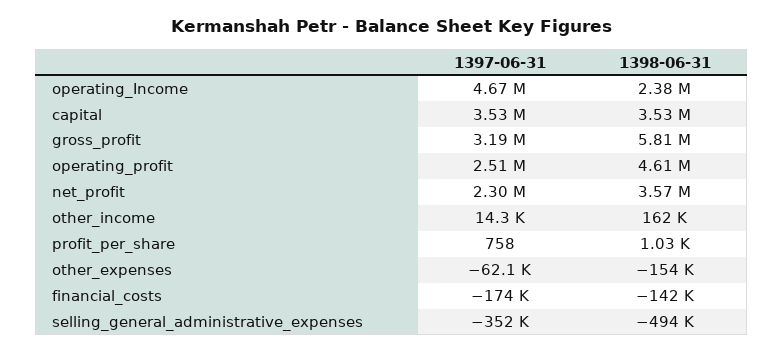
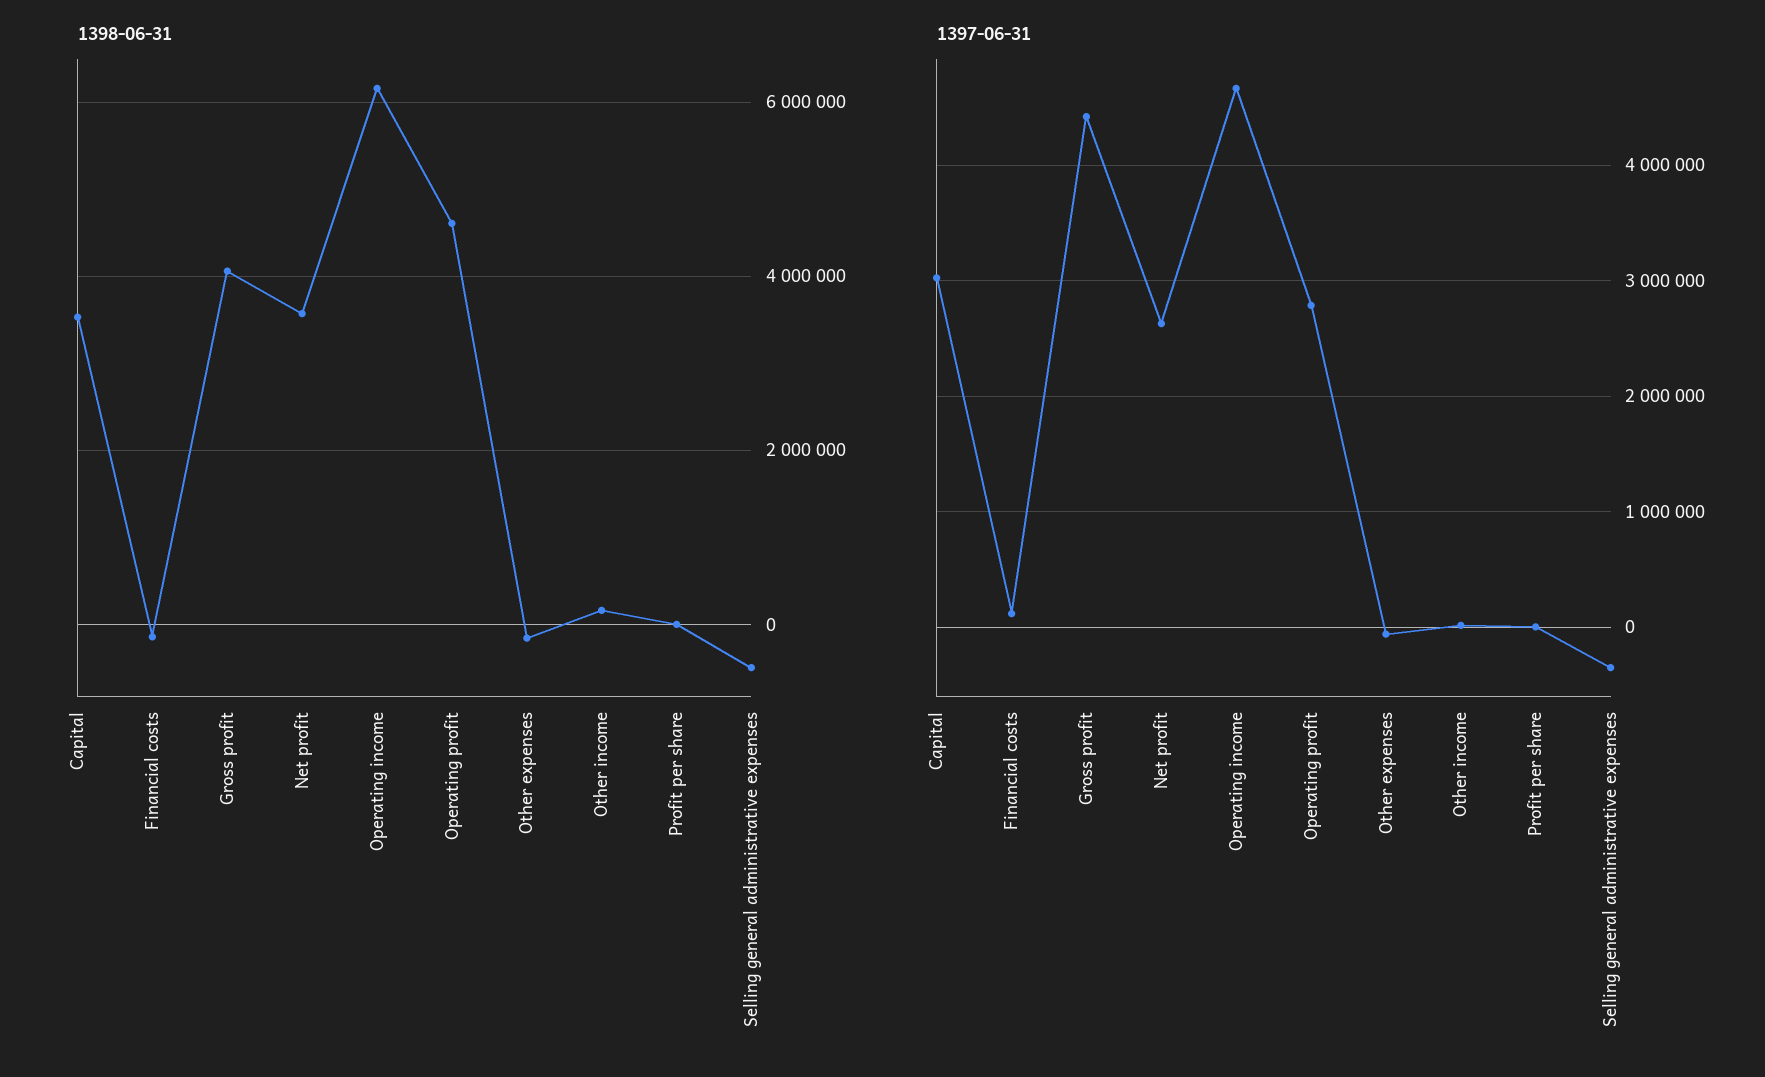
1398-06-31, operating_Income: 2380000 -> 6200000
1397-06-31, capital: 3530000 -> 3000000
1397-06-31, gross_profit: 3190000 -> 4400000
1398-06-31, gross_profit: 5810000 -> 4000000
1397-06-31, operating_profit: 2510000 -> 2800000
1397-06-31, net_profit: 2300000 -> 2600000
1397-06-31, financial_costs: -174000 -> 100000

